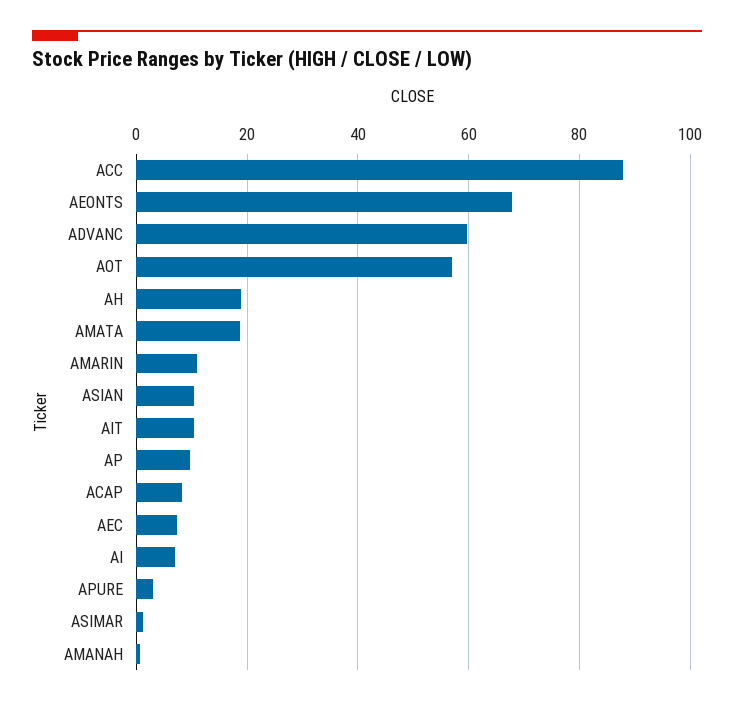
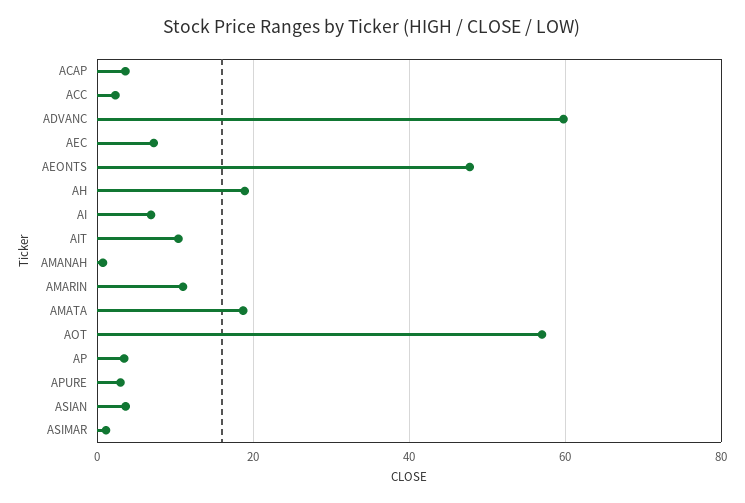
ACC: 88 -> 2
AEONTS: 68 -> 48
ASIAN: 10 -> 4
AP: 10 -> 4
ACAP: 8 -> 4

